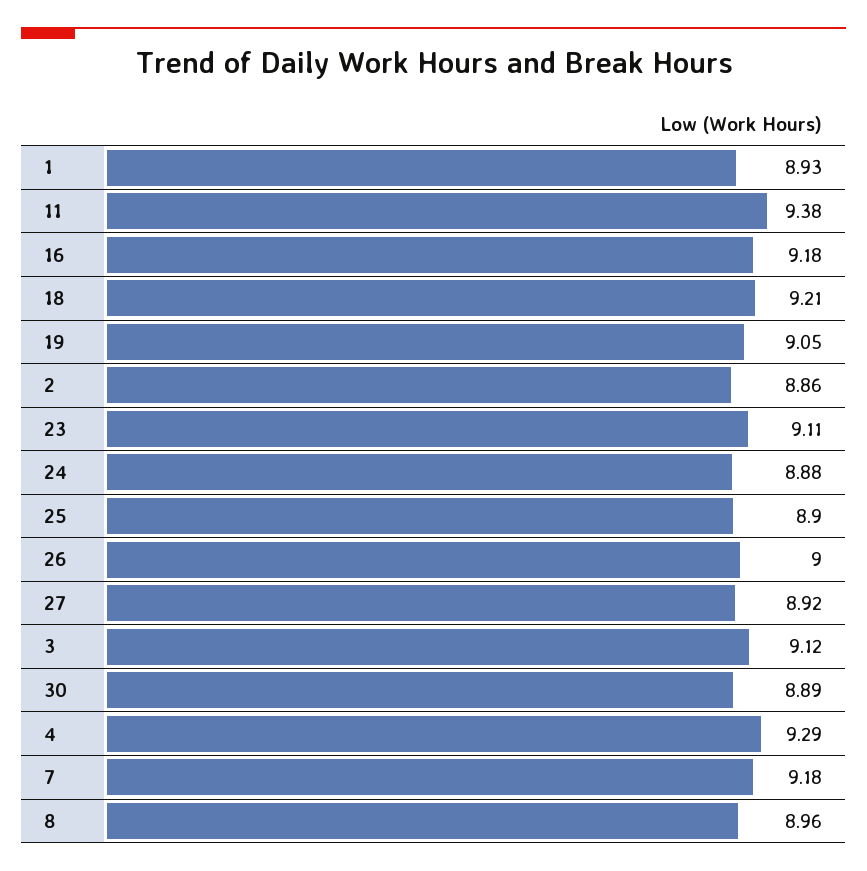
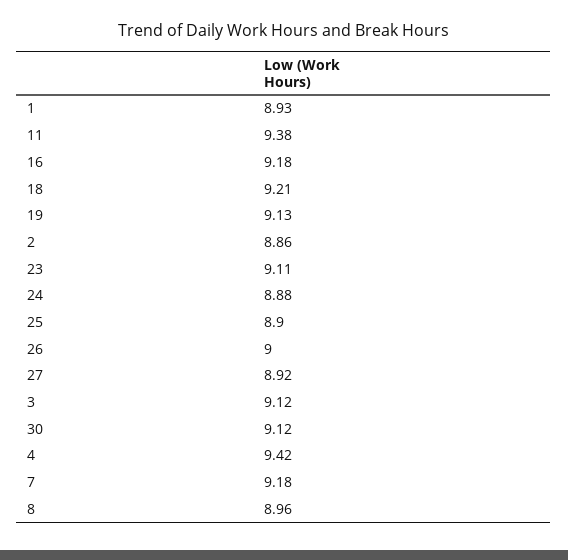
19: 9.05 -> 9.13
30: 8.89 -> 9.12
4: 9.29 -> 9.42

